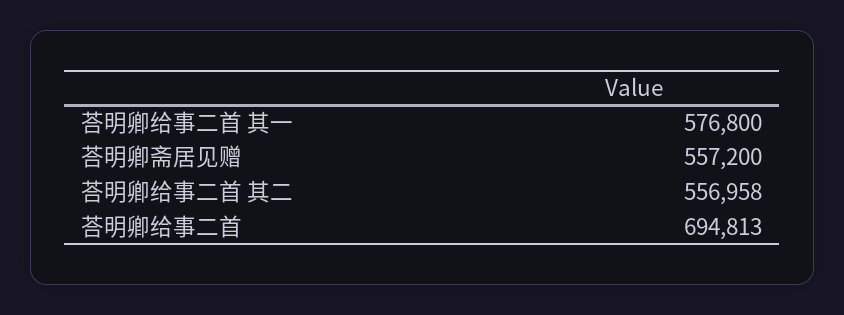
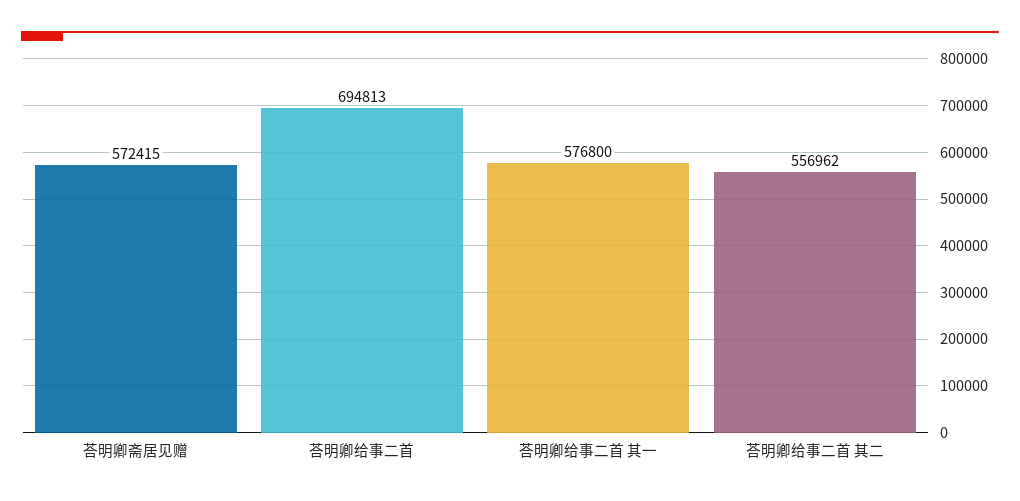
荅明卿斋居见赠: 557200 -> 572415
荅明卿给事二首 其二: 556958 -> 556962

